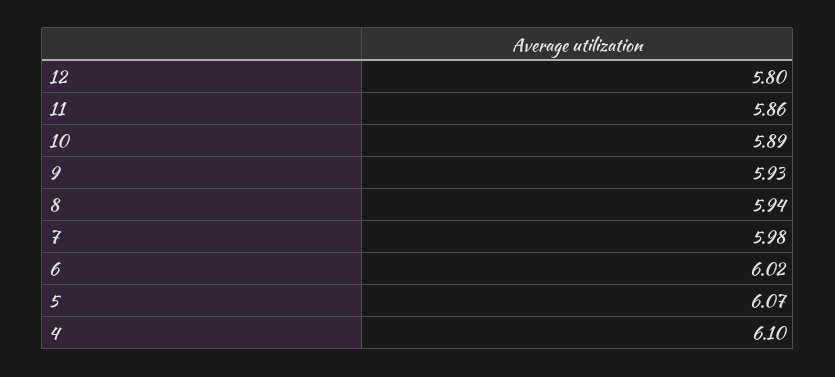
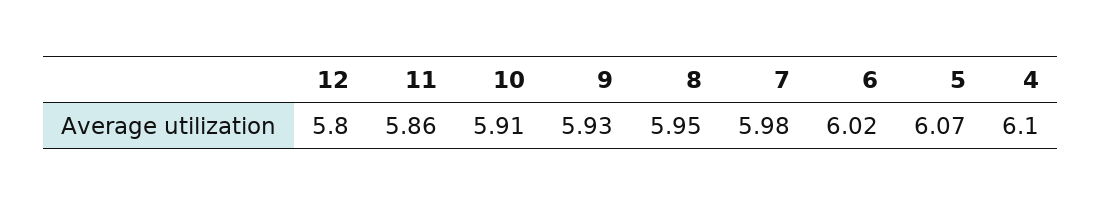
10: 5.89 -> 5.91
8: 5.94 -> 5.95

